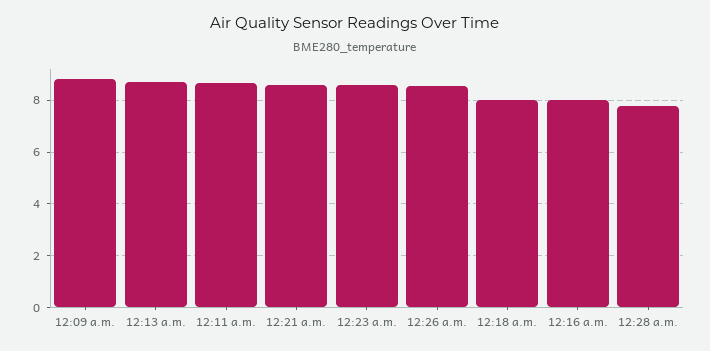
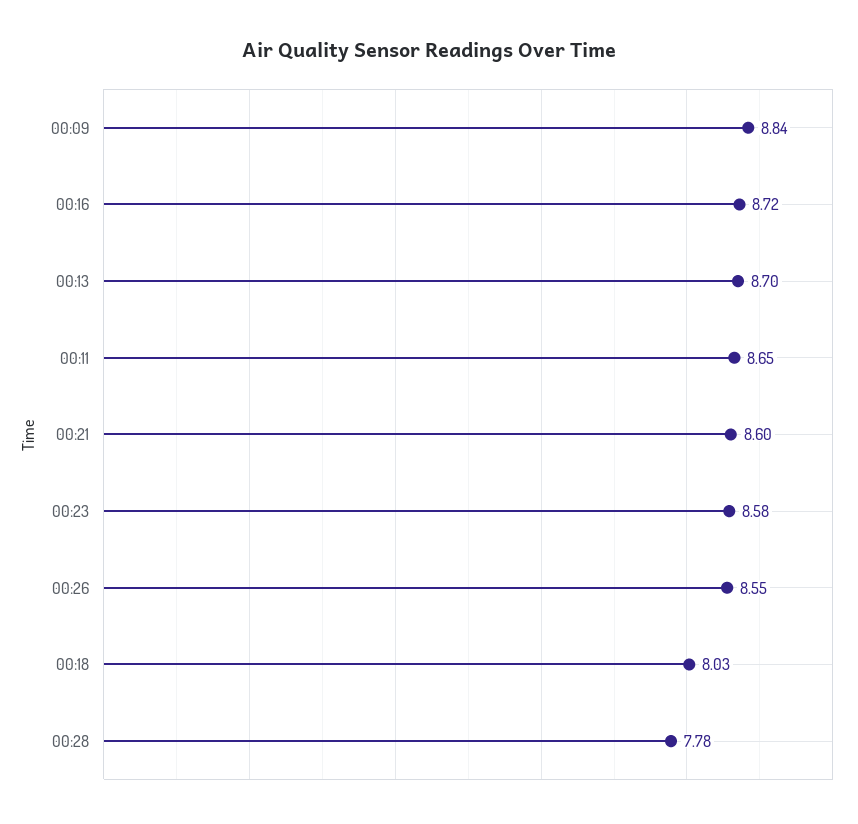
12:16 a.m.: 8 -> 8.72

